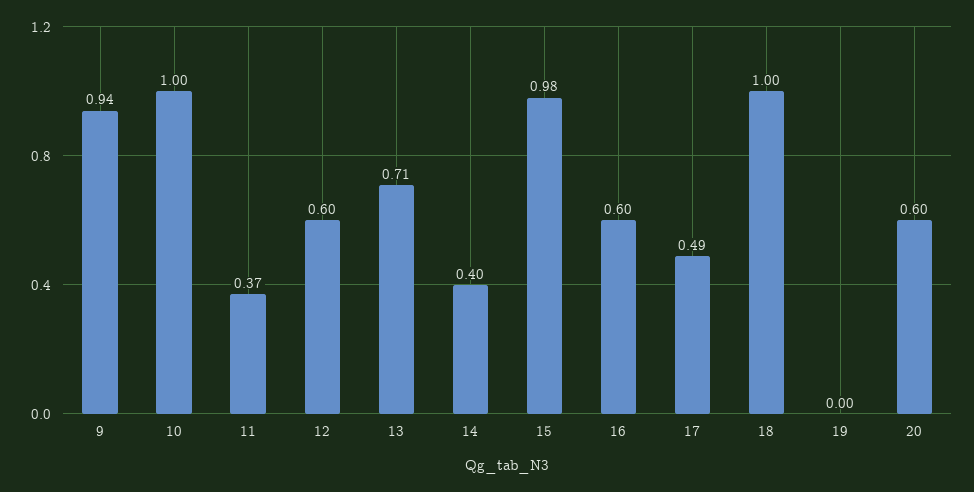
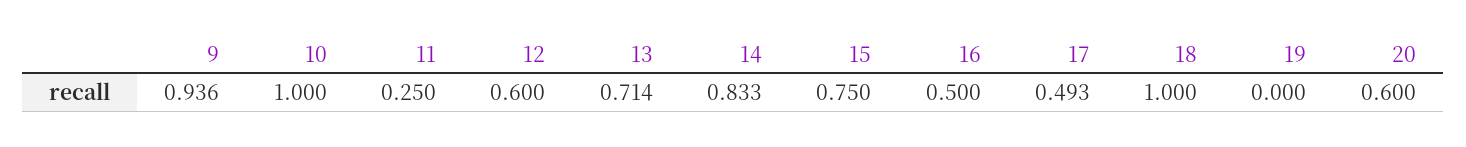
11: 0.37 -> 0.25
14: 0.4 -> 0.833
15: 0.98 -> 0.75
16: 0.6 -> 0.5

